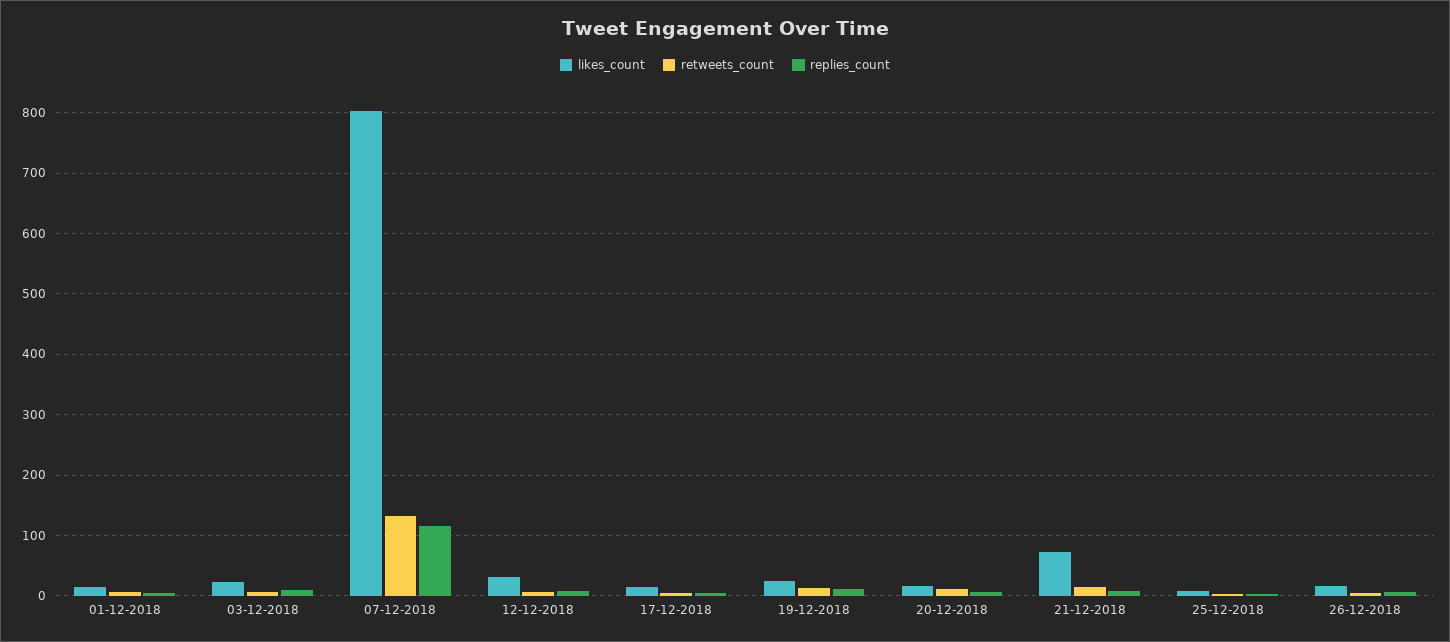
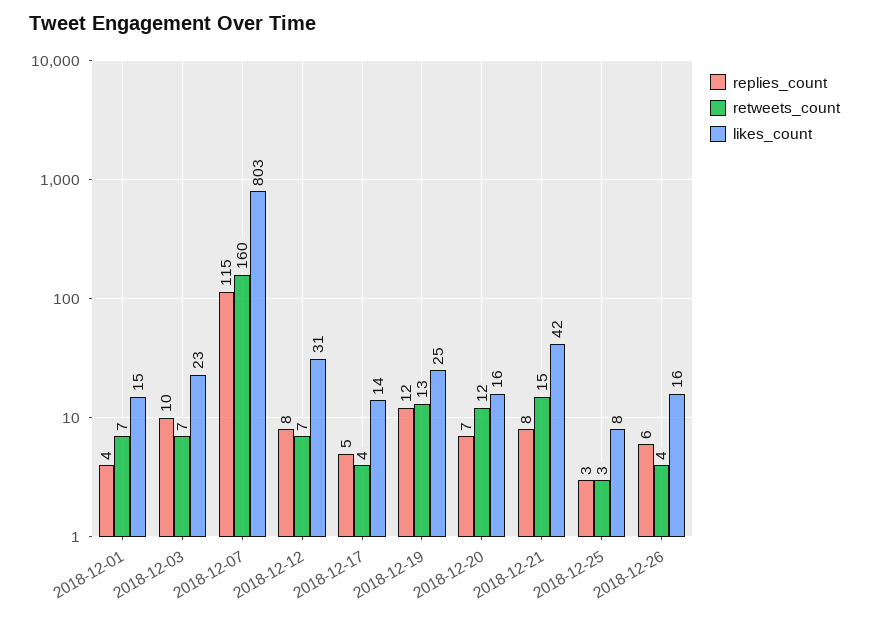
retweets_count, 07-12-2018: 130 -> 160
likes_count, 21-12-2018: 70 -> 42

